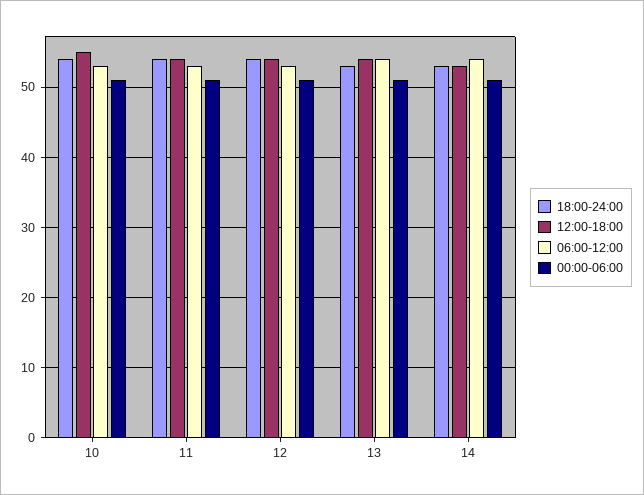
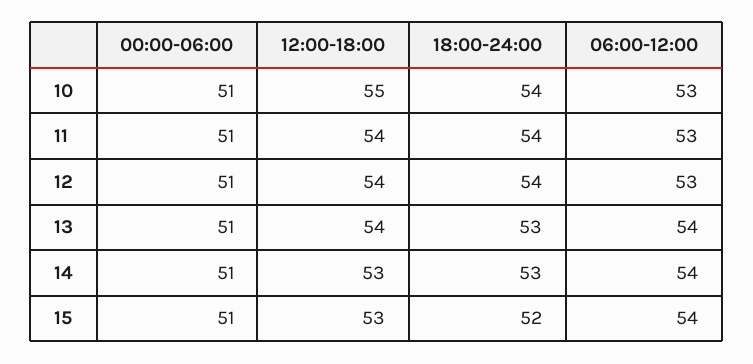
00:00-06:00, 15: none -> 51
12:00-18:00, 15: none -> 53
18:00-24:00, 15: none -> 52
06:00-12:00, 15: none -> 54

